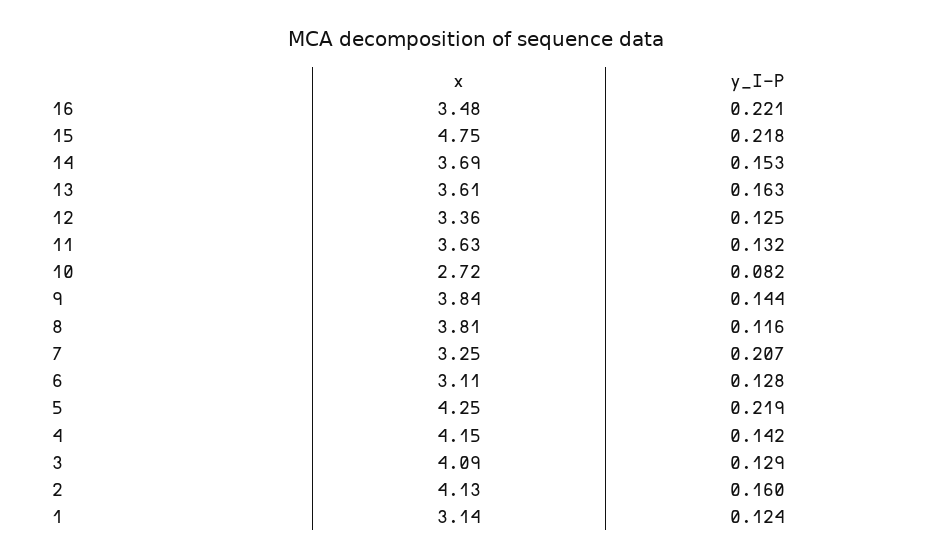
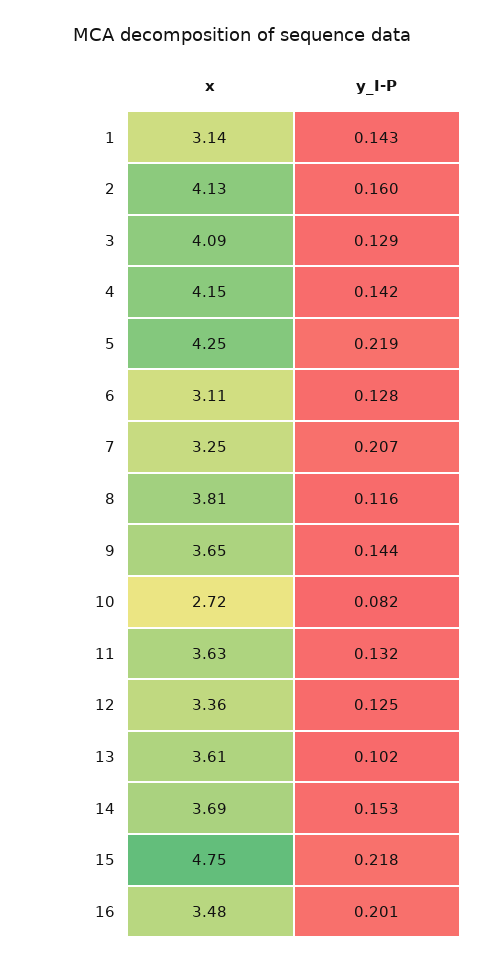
y_I-P, 16: 0.221 -> 0.201
y_I-P, 13: 0.163 -> 0.102
x, 9: 3.84 -> 3.65
y_I-P, 1: 0.124 -> 0.143

